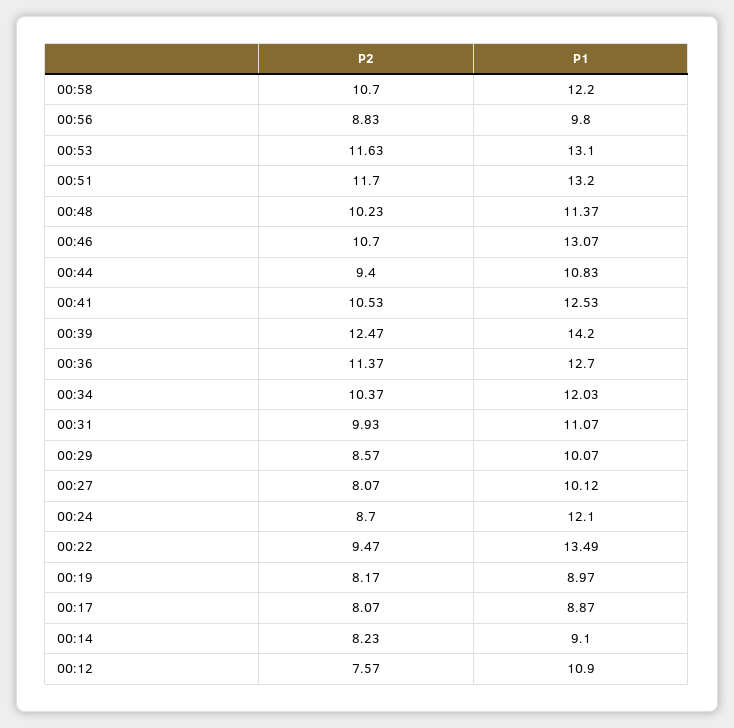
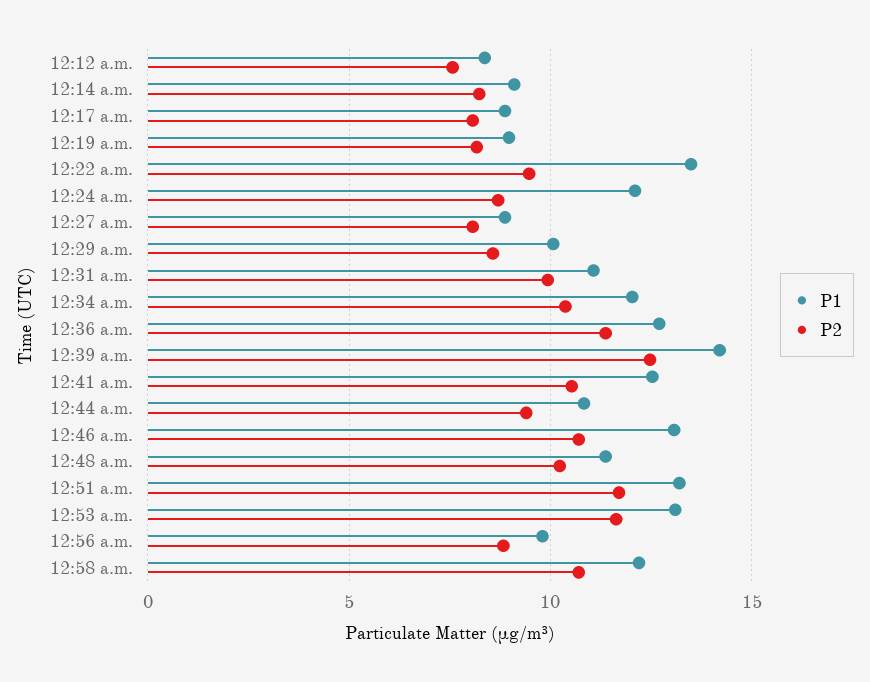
P1, 00:27: 10.12 -> 9
P1, 00:12: 10.9 -> 8.5

